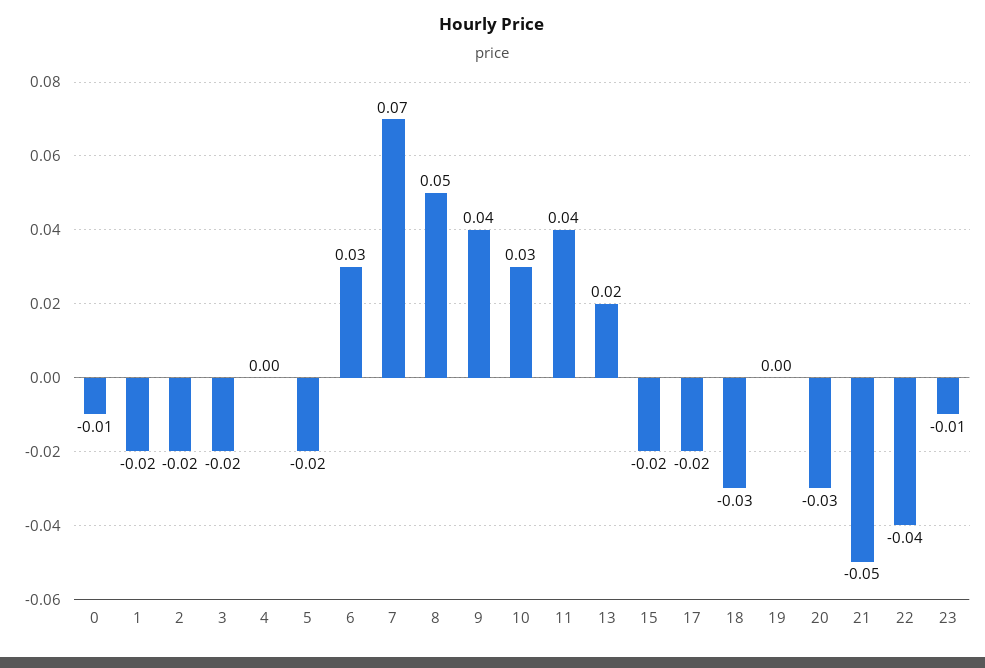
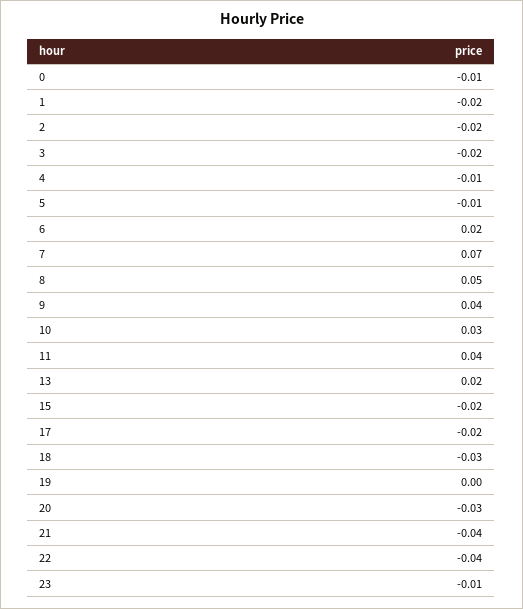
4: 0 -> -0.01
5: -0.02 -> -0.01
6: 0.03 -> 0.02
21: -0.05 -> -0.04

